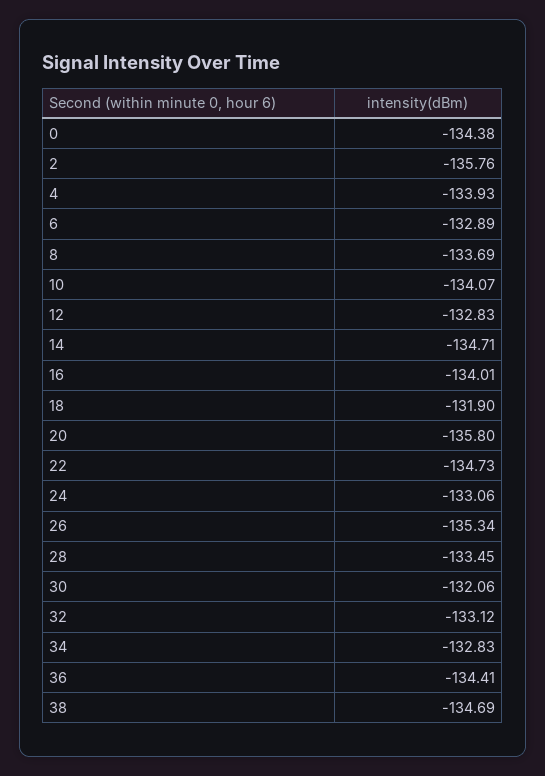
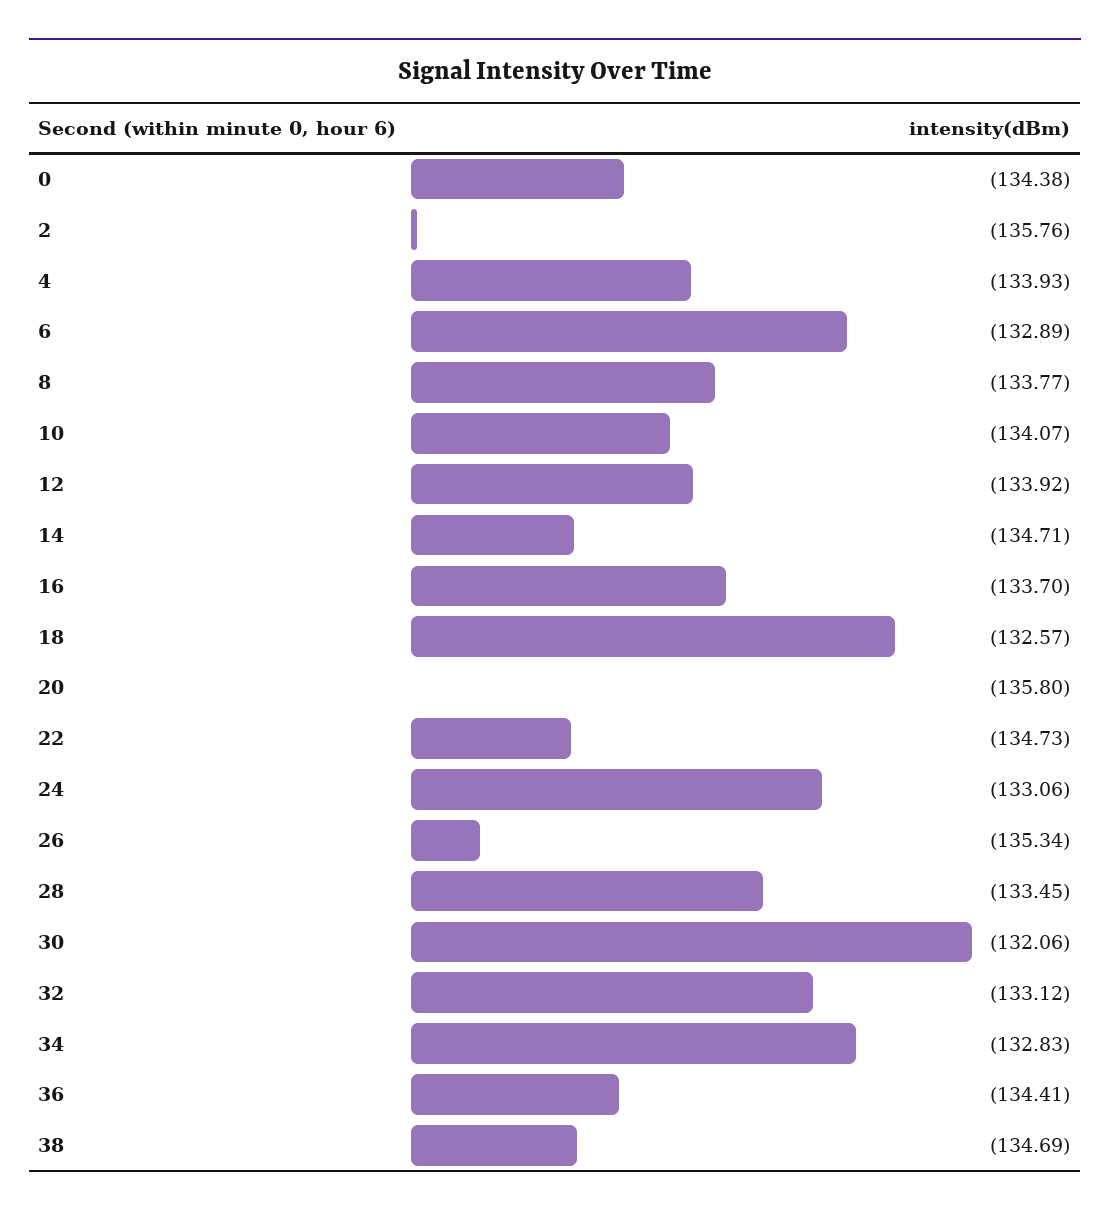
8: -133.69 -> -133.77
12: -132.83 -> -133.92
16: -134.01 -> -133.7
18: -131.9 -> -132.57

